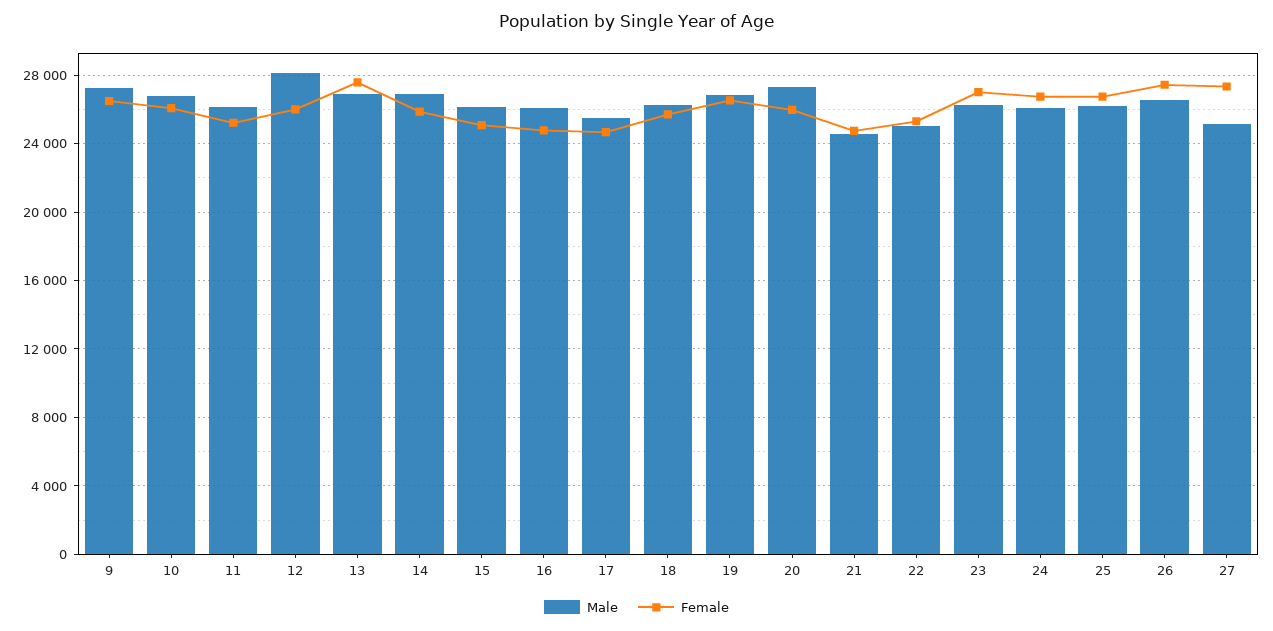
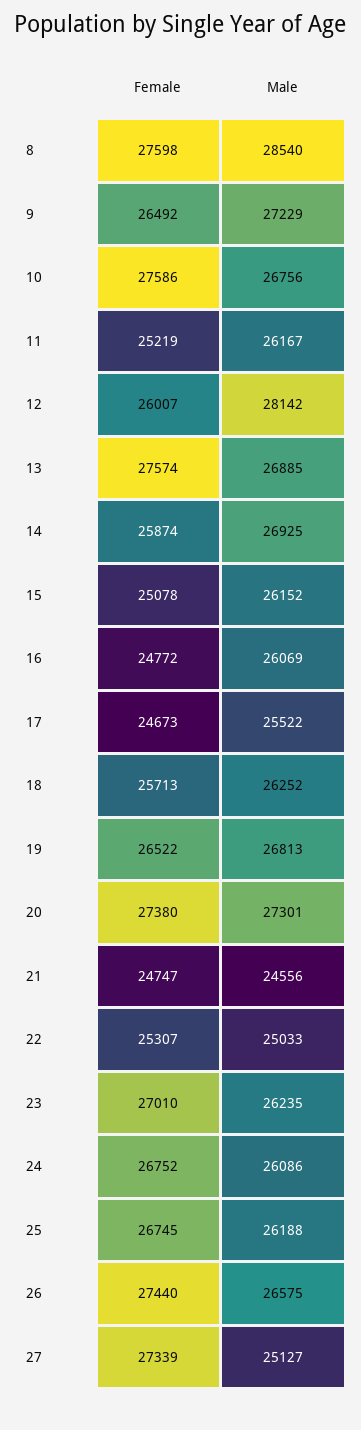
Female, 10: 26000 -> 27586
Female, 20: 26000 -> 27380
Female, 8: none -> 27598
Male, 8: none -> 28540

